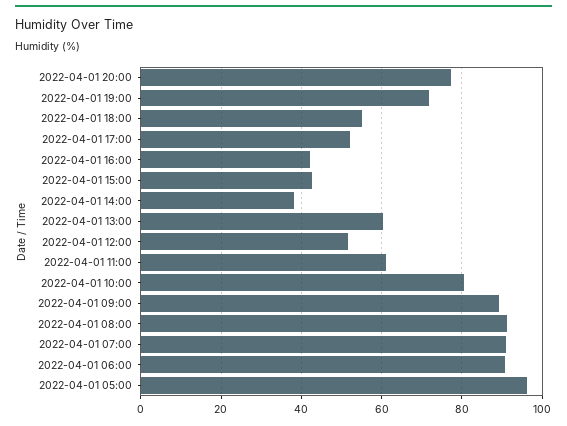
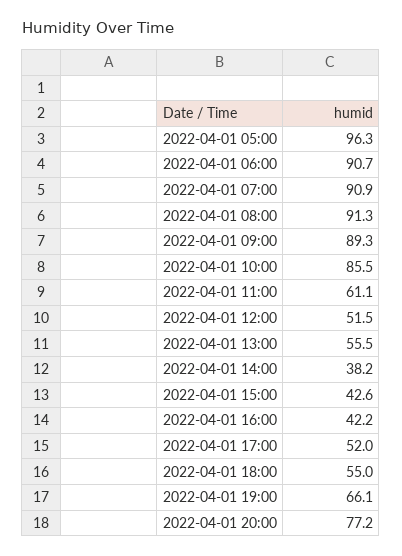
2022-04-01 19:00: 72 -> 66.1
2022-04-01 13:00: 60 -> 55.5
2022-04-01 10:00: 80 -> 85.5

